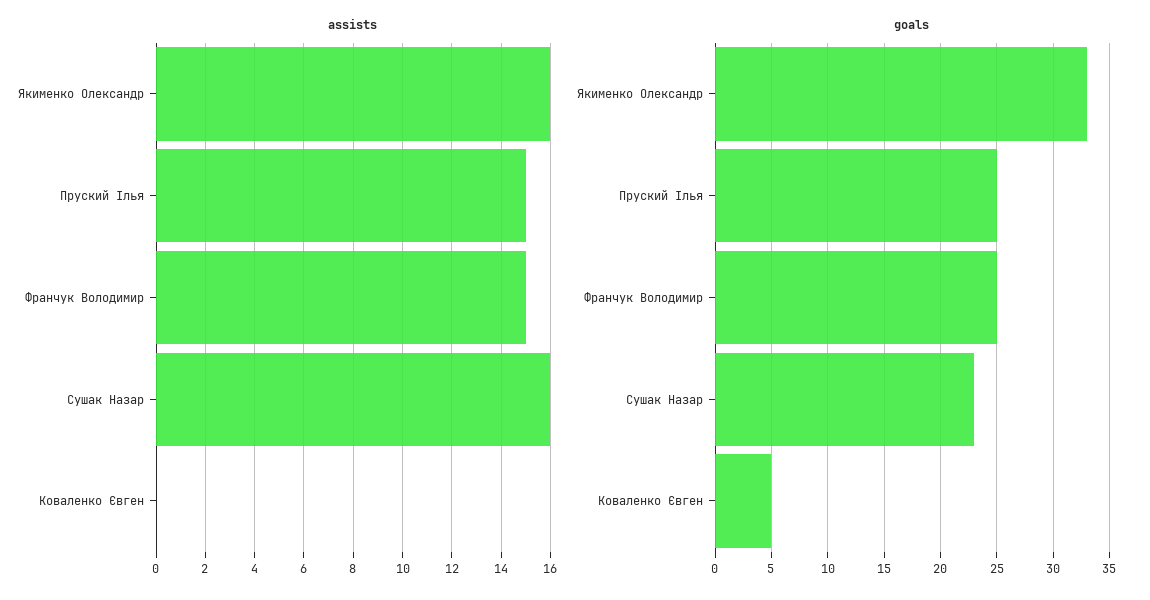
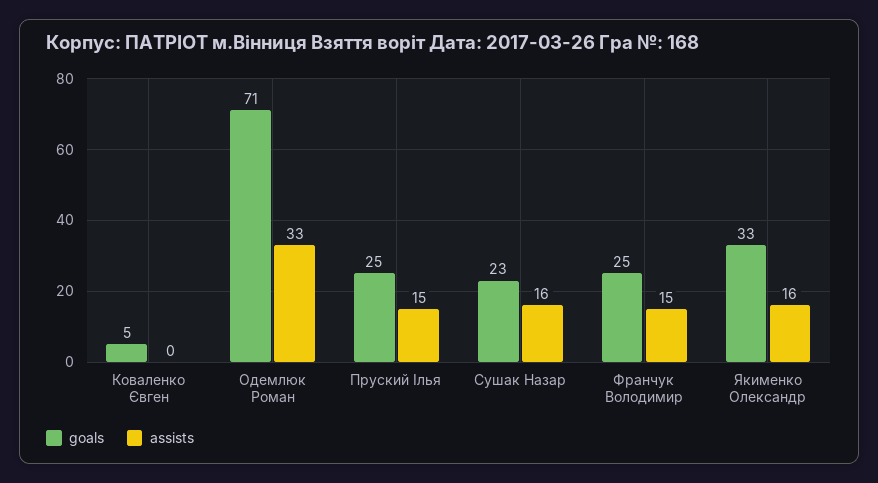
goals, Одемлюк Роман: none -> 71
assists, Одемлюк Роман: none -> 33

